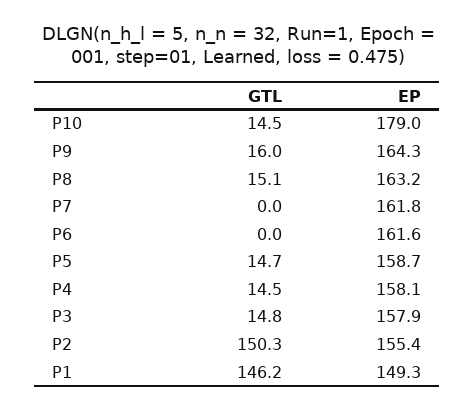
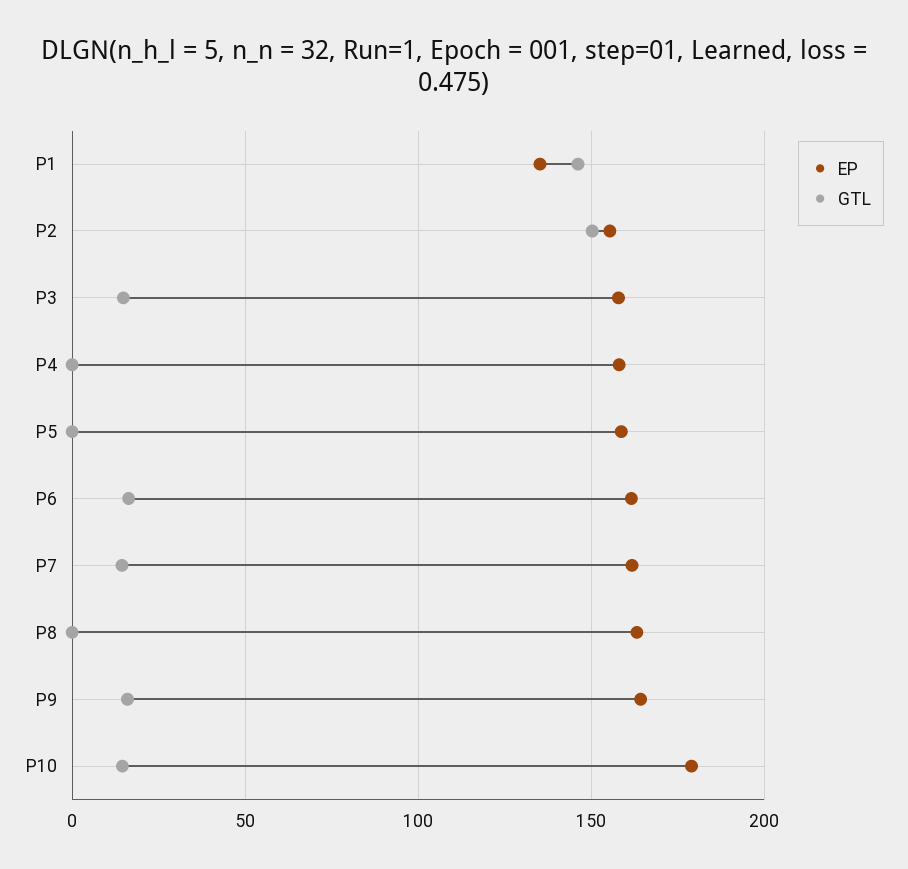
GTL, P8: 15.1 -> 0
GTL, P7: 0 -> 15
GTL, P6: 0 -> 15
GTL, P5: 14.7 -> 0
GTL, P4: 14.5 -> 0
EP, P1: 149.3 -> 135

